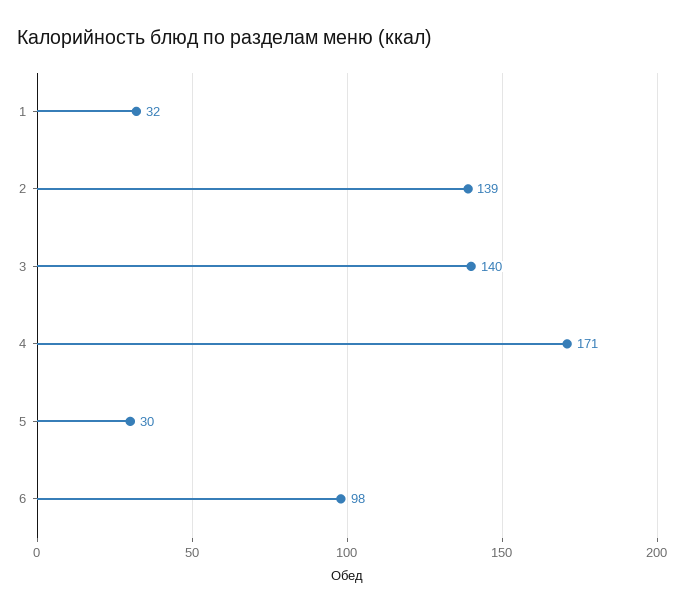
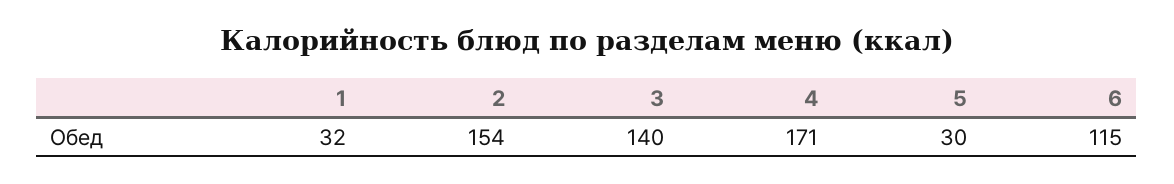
2: 139 -> 154
6: 98 -> 115

